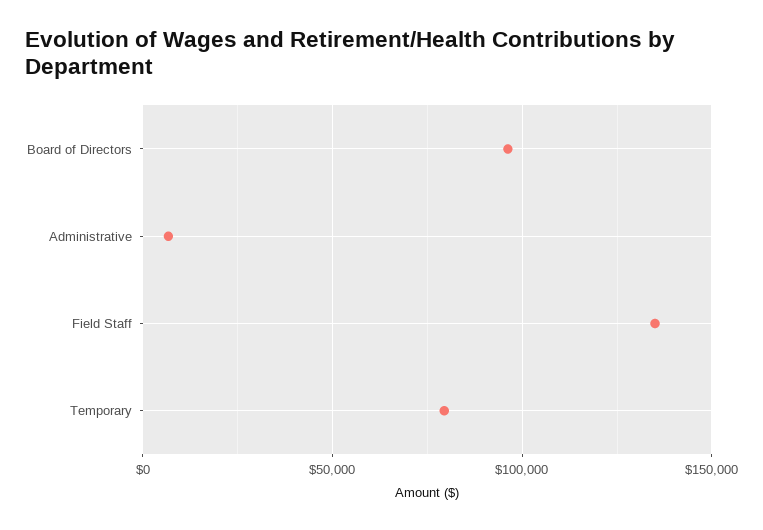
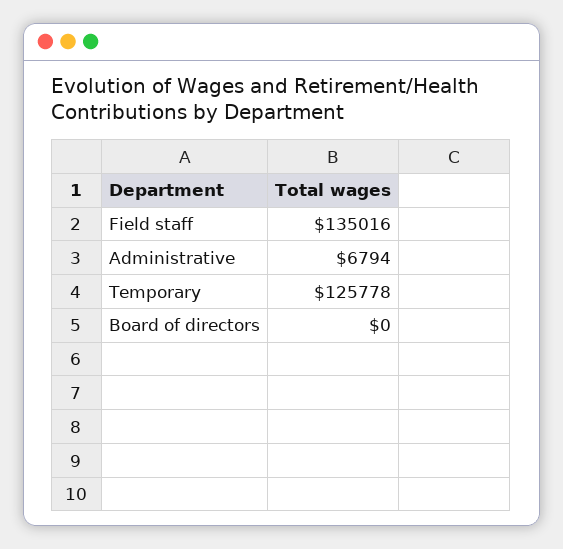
Board of Directors: 95000 -> 0
Temporary: 80000 -> 125778

